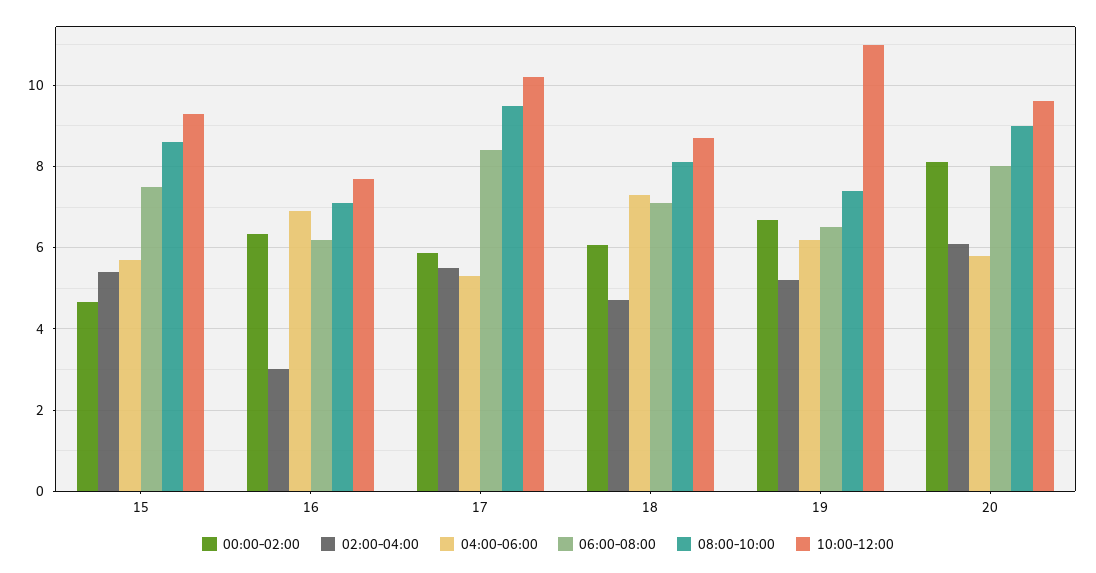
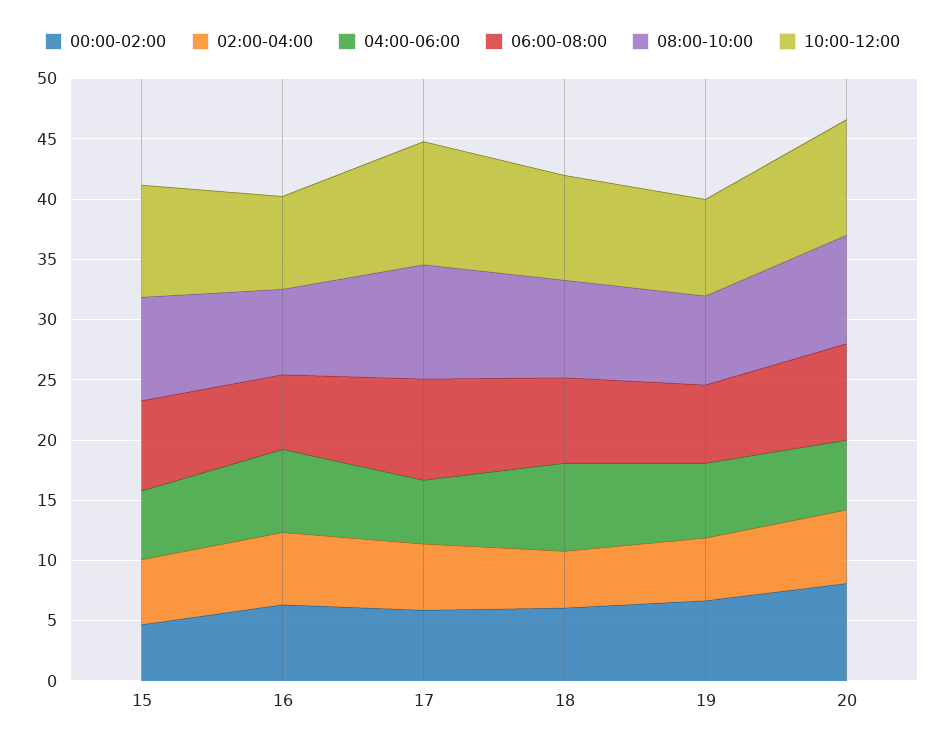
02:00-04:00, 16: 3 -> 6
10:00-12:00, 19: 11 -> 8

